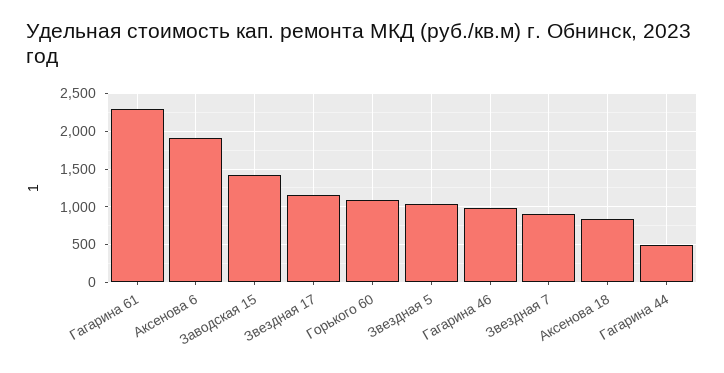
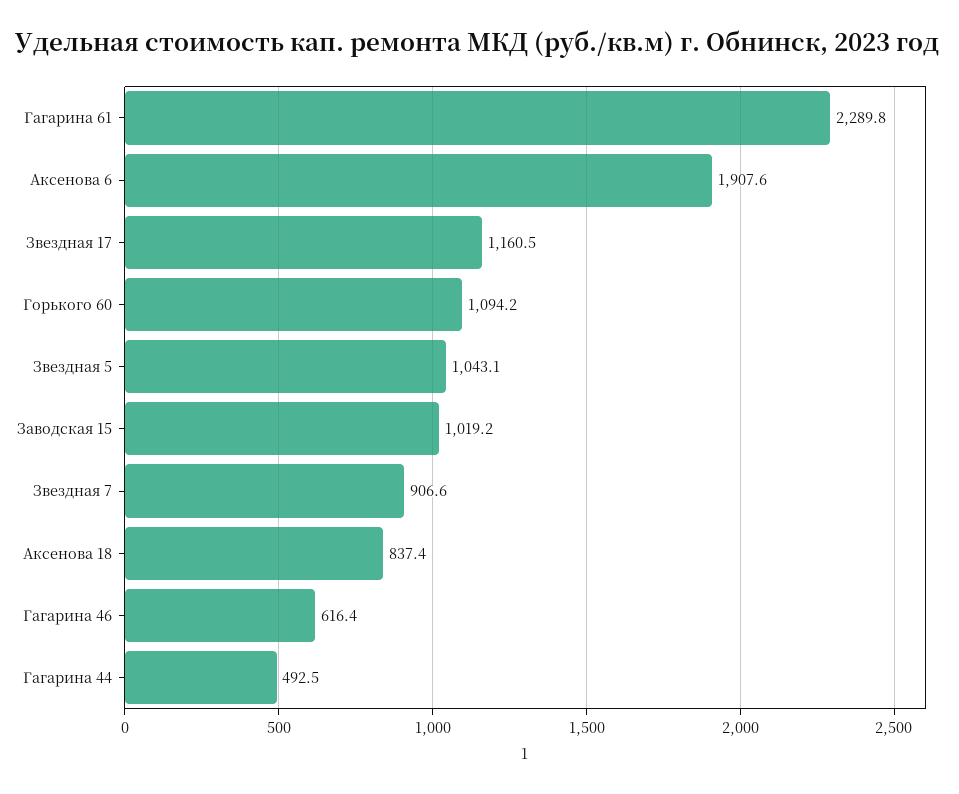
Заводская 15: 1400 -> 1019.2
Гагарина 46: 1000 -> 616.4

